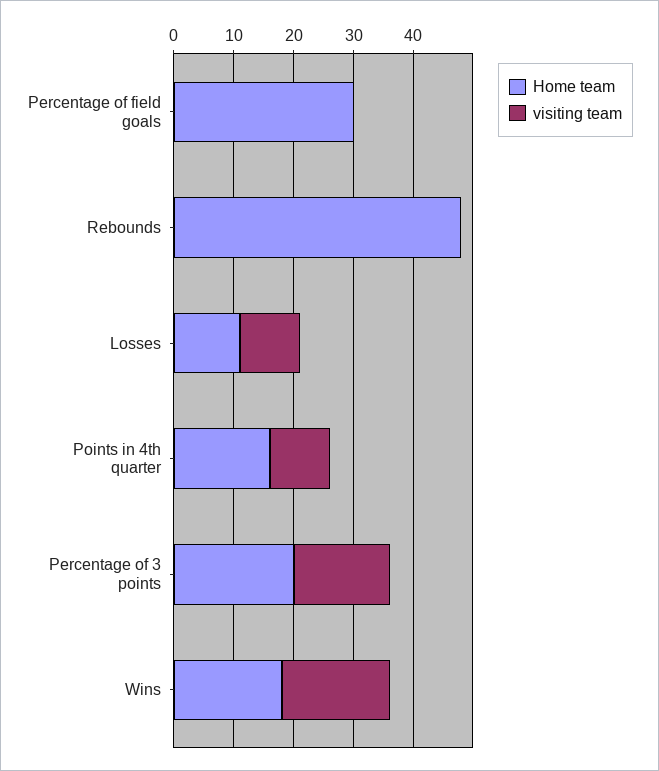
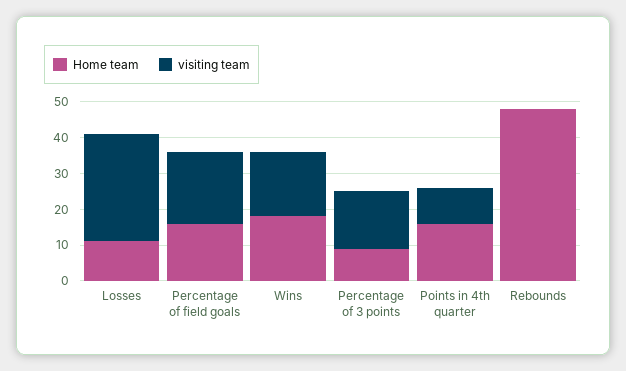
Home team, Percentage of field goals: 30 -> 15
visiting team, Percentage of field goals: 0 -> 20
visiting team, Losses: 10 -> 30
Home team, Percentage of 3 points: 20 -> 10

